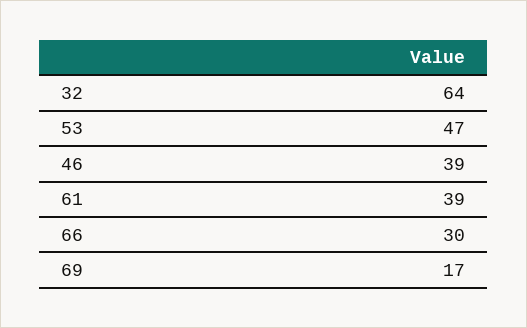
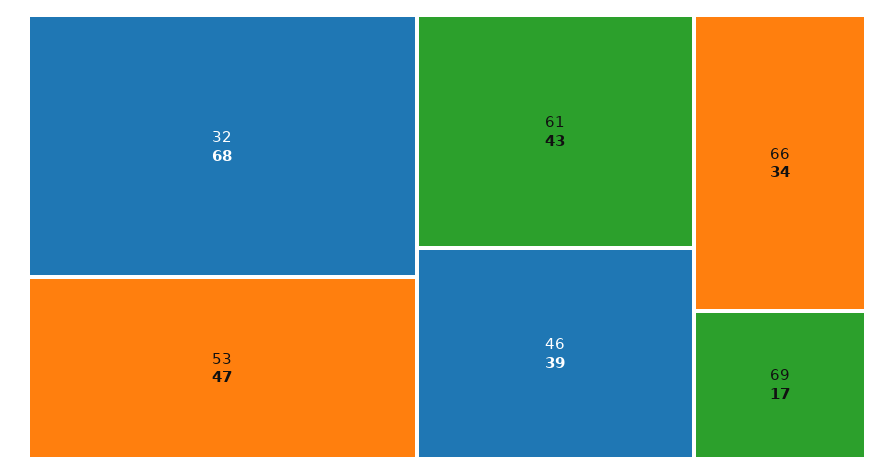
32: 64 -> 68
61: 39 -> 43
66: 30 -> 34

